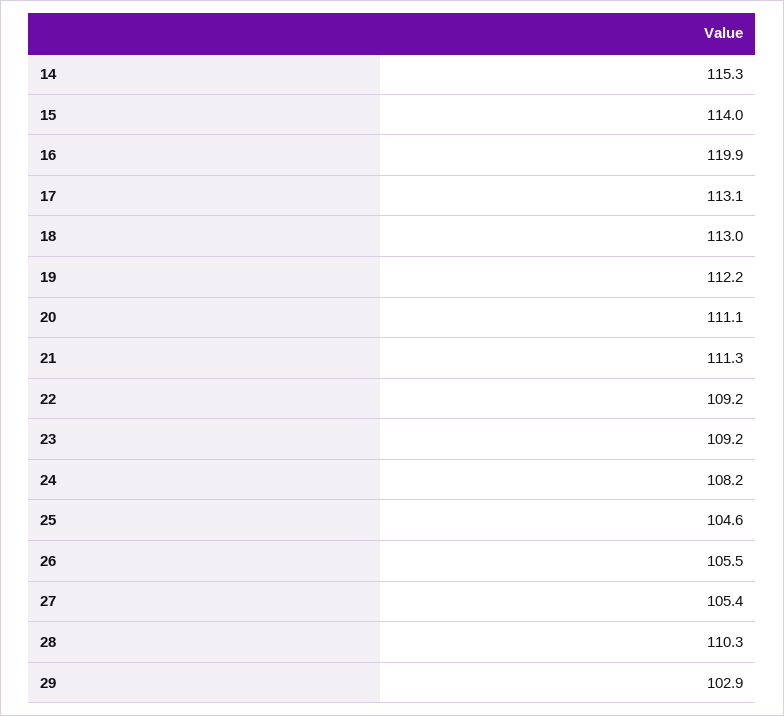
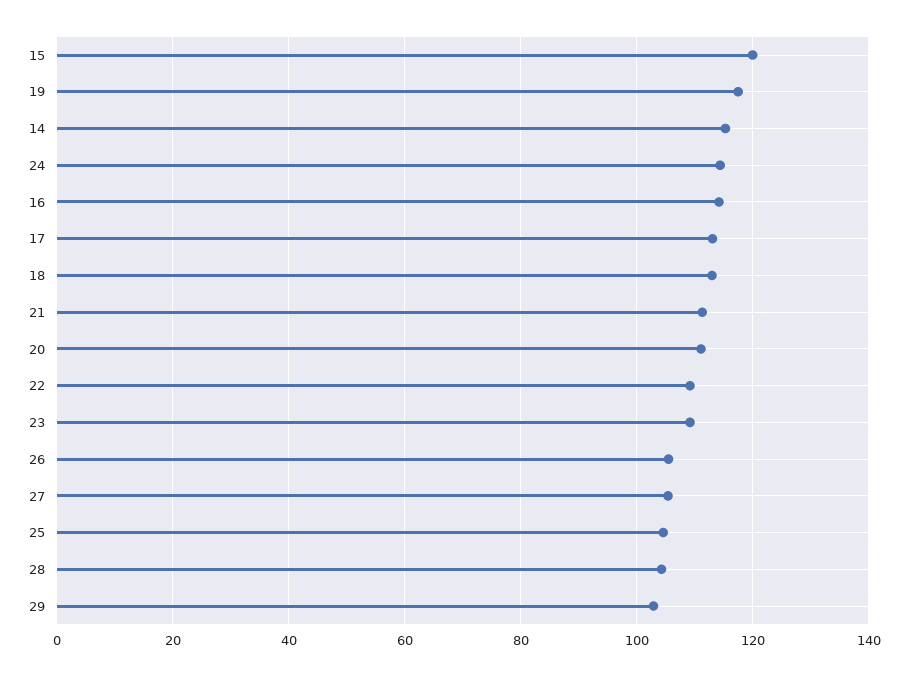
15: 114 -> 120
16: 119.9 -> 114
19: 112.2 -> 118
24: 108.2 -> 114
28: 110.3 -> 104

